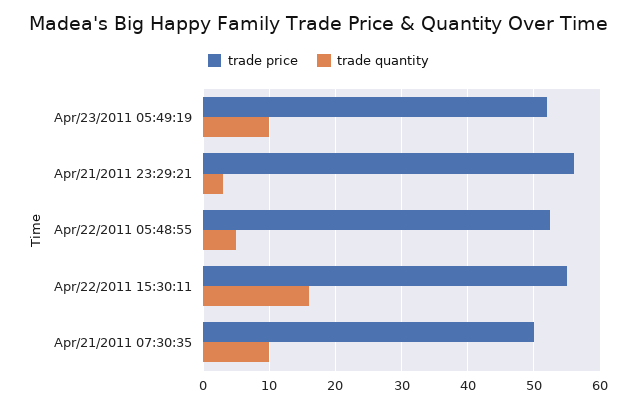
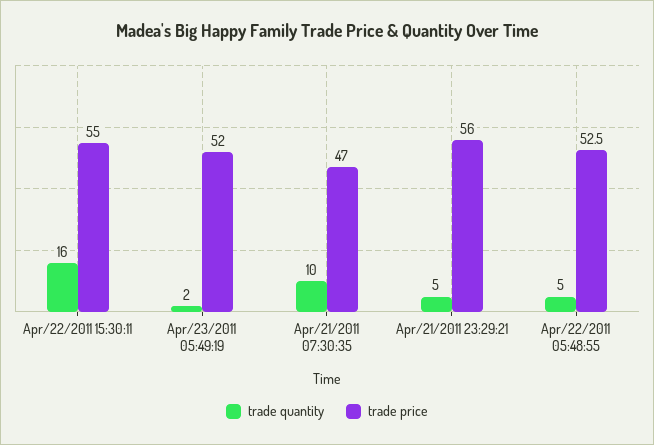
trade quantity, Apr/23/2011 05:49:19: 10 -> 2
trade quantity, Apr/21/2011 23:29:21: 3 -> 5
trade price, Apr/21/2011 07:30:35: 50 -> 47

